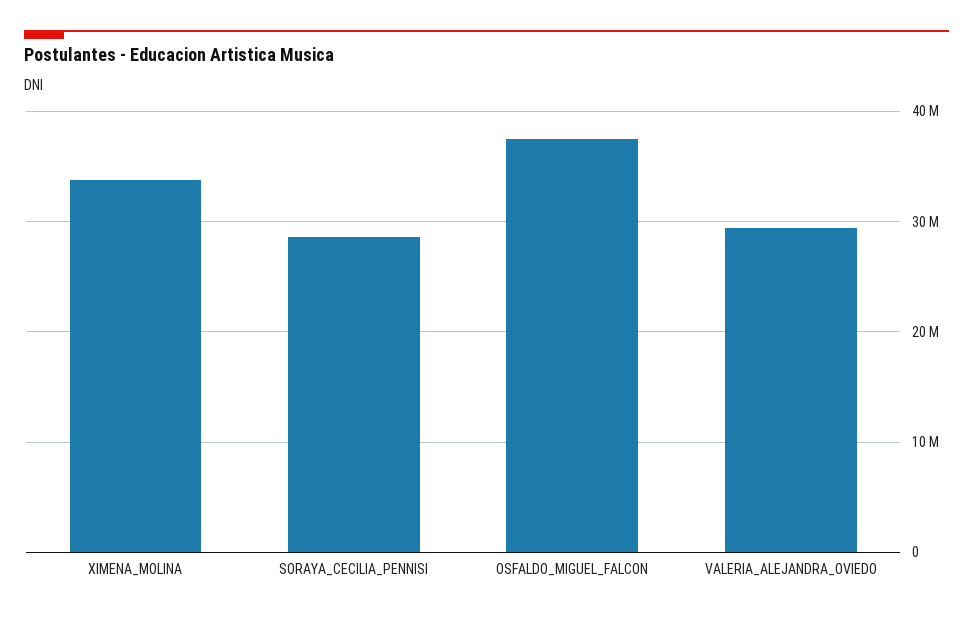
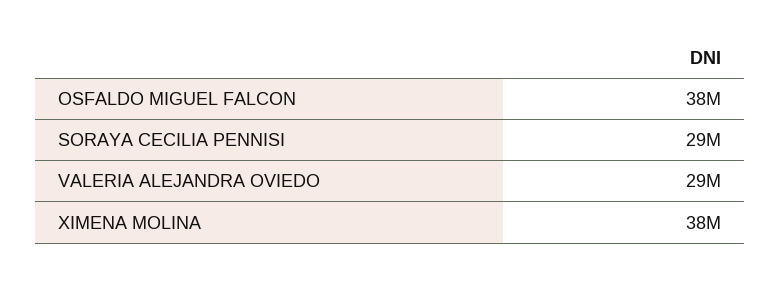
XIMENA_MOLINA: 34000000 -> 38000000

